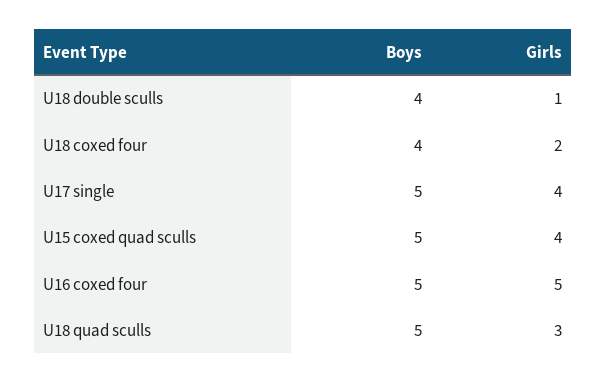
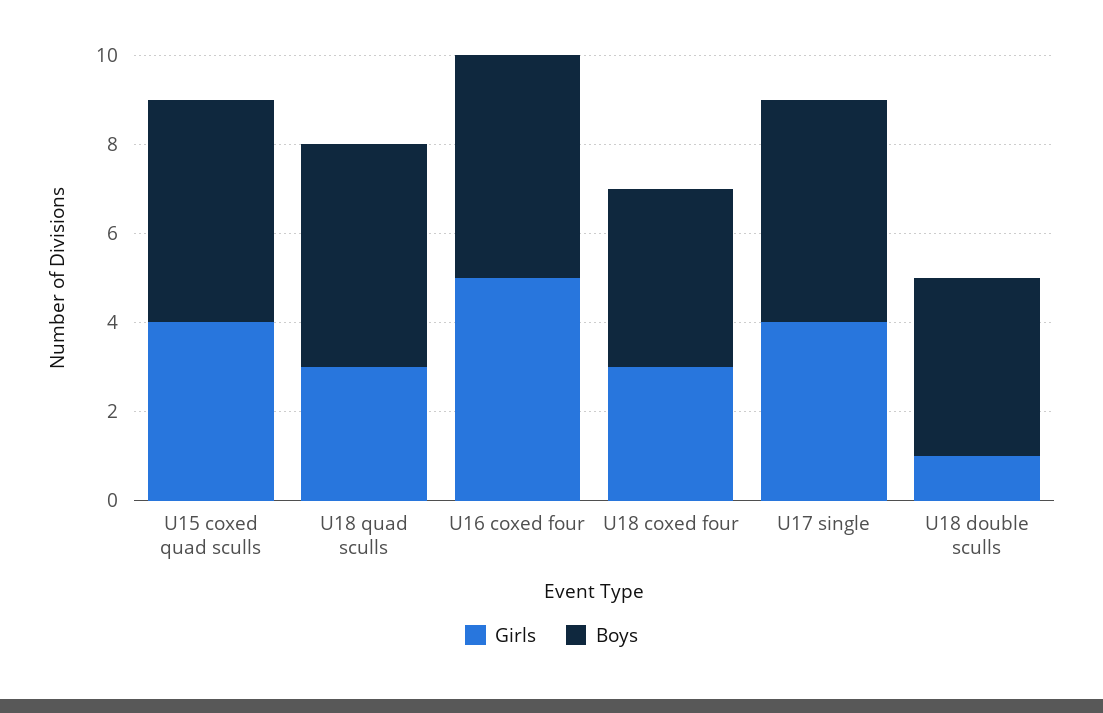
Girls, U18 coxed four: 2 -> 3

